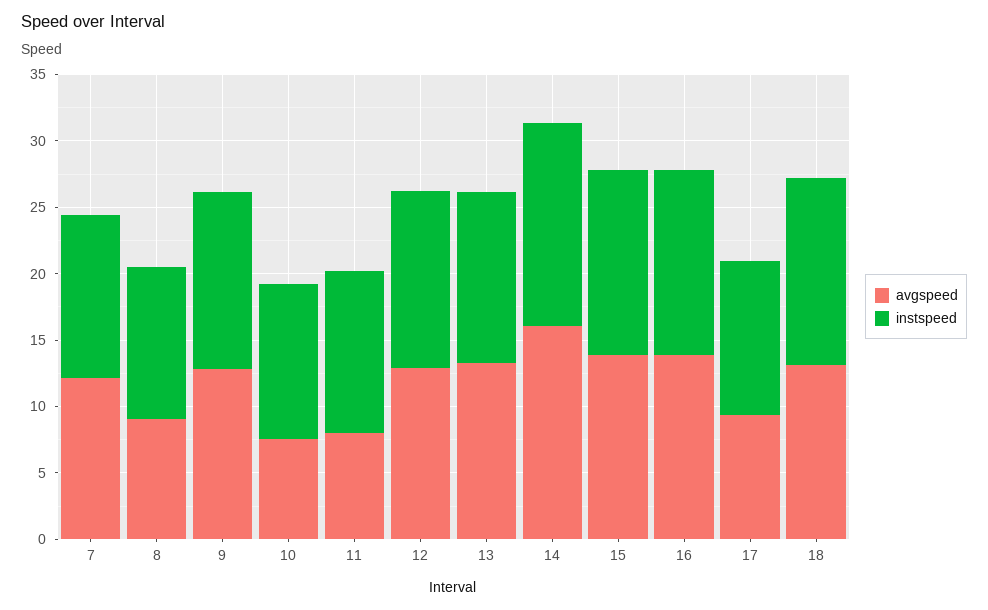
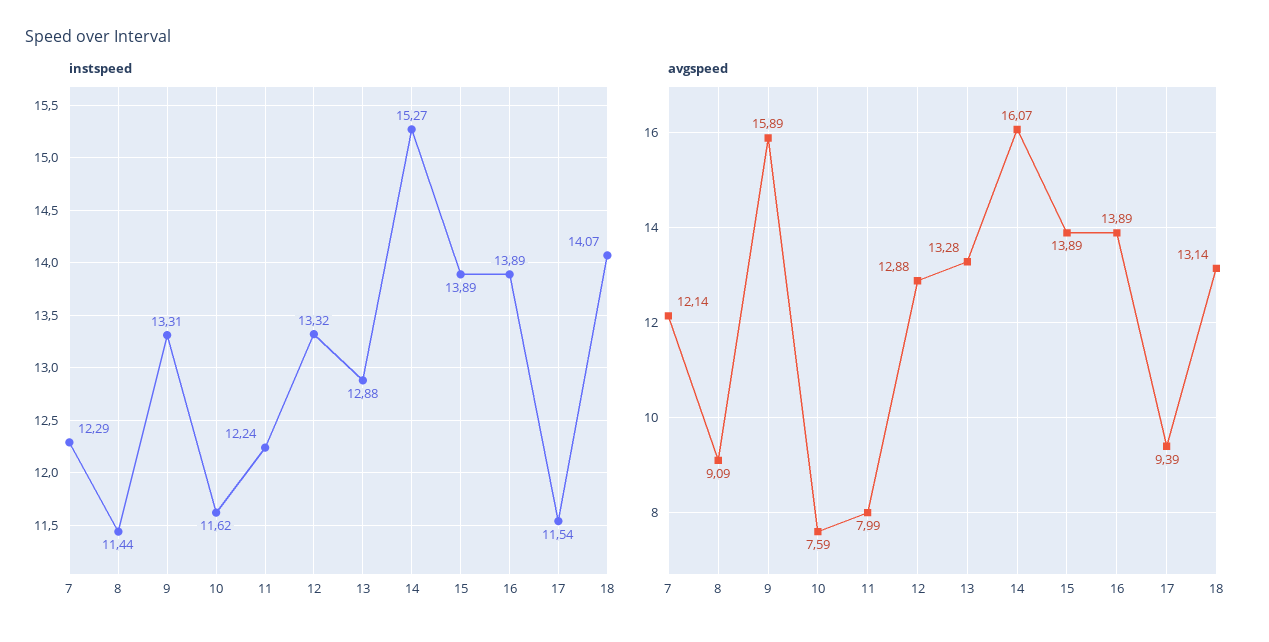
avgspeed, 9: 13 -> 15.89

